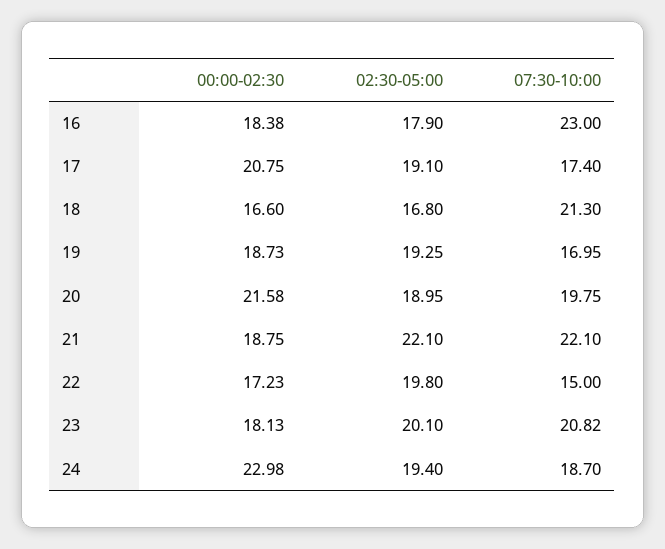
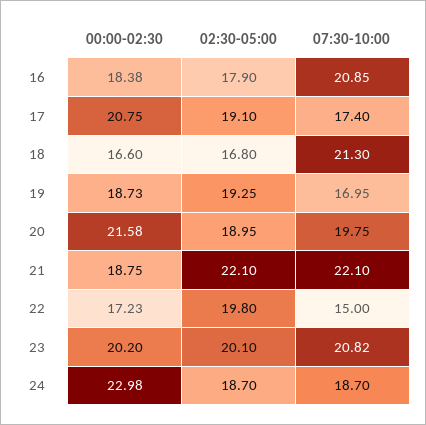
07:30-10:00, 16: 23 -> 20.85
00:00-02:30, 23: 18.13 -> 20.2
02:30-05:00, 24: 19.4 -> 18.7

